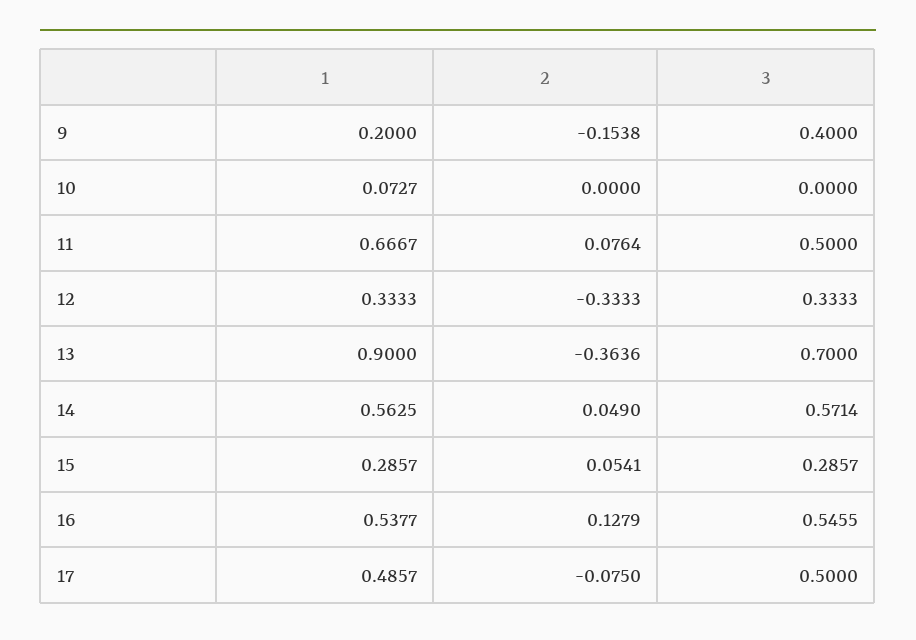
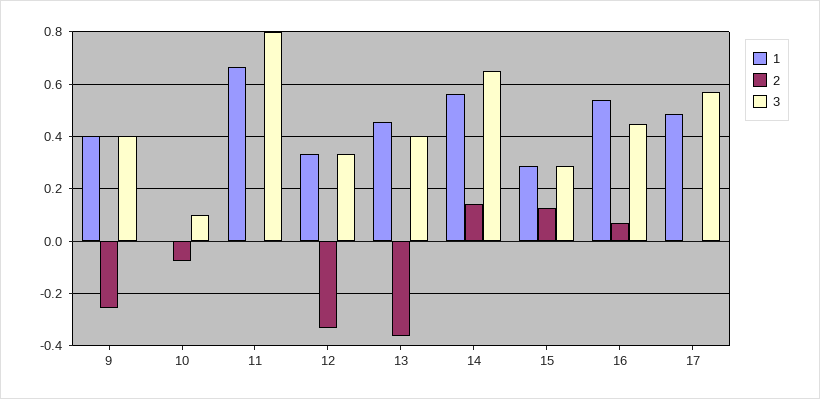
1, 9: 0.2 -> 0.4
2, 9: -0.1538 -> -0.25
1, 10: 0.0727 -> 0
2, 10: 0 -> -0.075
3, 10: 0 -> 0.1
2, 11: 0.0764 -> 0
3, 11: 0.5 -> 0.8
1, 13: 0.9 -> 0.45
3, 13: 0.7 -> 0.4
2, 14: 0.049 -> 0.15
3, 14: 0.5714 -> 0.65
2, 15: 0.0541 -> 0.125
2, 16: 0.1279 -> 0.075
3, 16: 0.5455 -> 0.45
2, 17: -0.075 -> 0
3, 17: 0.5 -> 0.575

